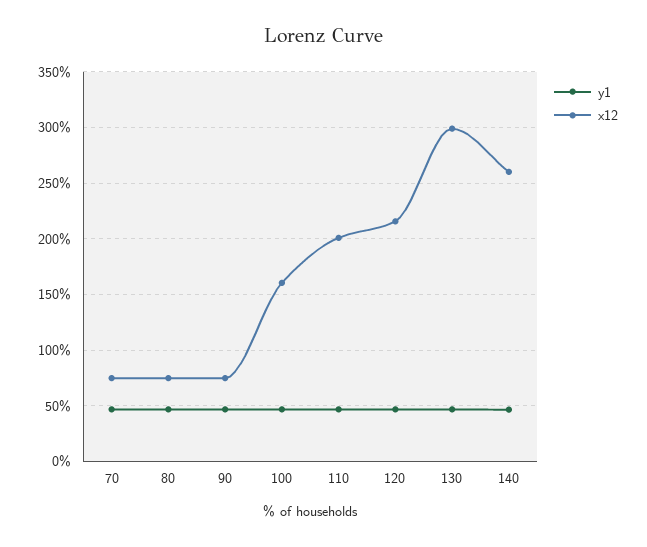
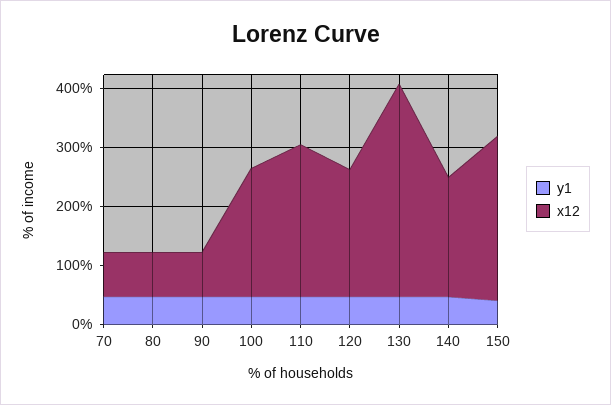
x12, 100: 160 -> 220
x12, 110: 200 -> 260
x12, 130: 300 -> 360
x12, 140: 260 -> 200
y1, 150: none -> 40
x12, 150: none -> 280

